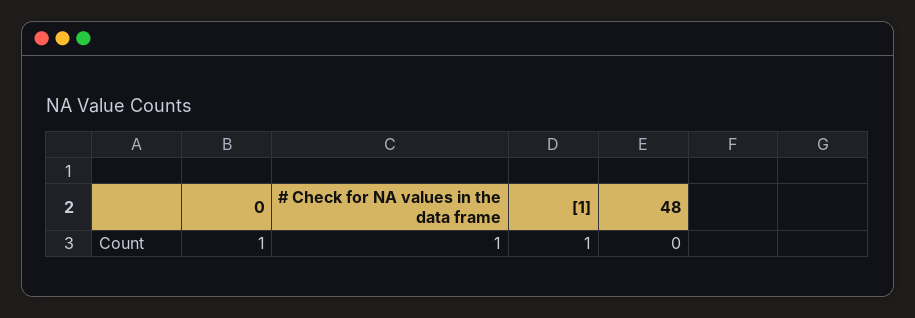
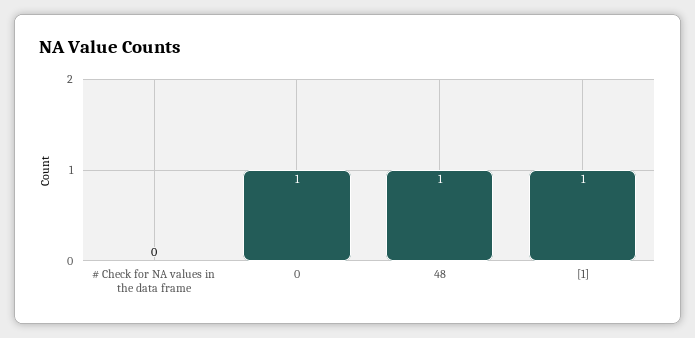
# Check for NA values in the data frame: 1 -> 0
48: 0 -> 1

